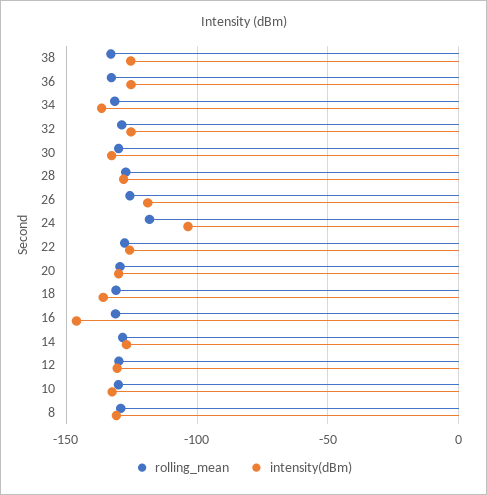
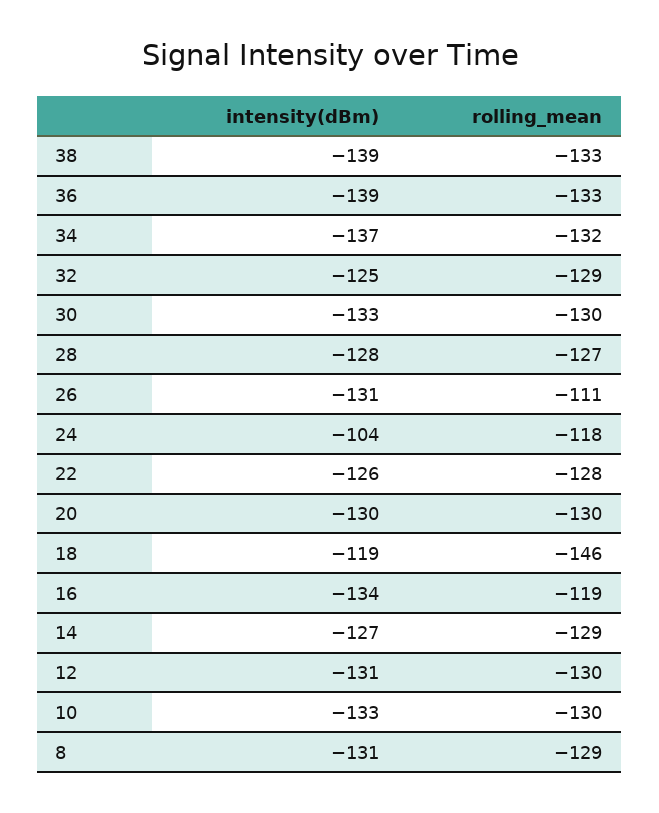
intensity(dBm), 38: -125 -> -139
intensity(dBm), 36: -125 -> -139
rolling_mean, 26: -125 -> -111
intensity(dBm), 26: -120 -> -131
rolling_mean, 18: -130 -> -146
intensity(dBm), 18: -135 -> -119
rolling_mean, 16: -130 -> -119
intensity(dBm), 16: -145 -> -134

